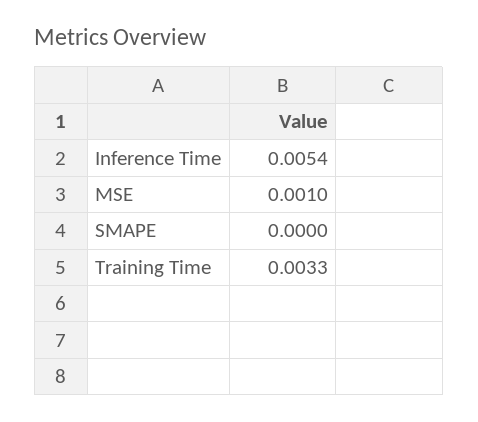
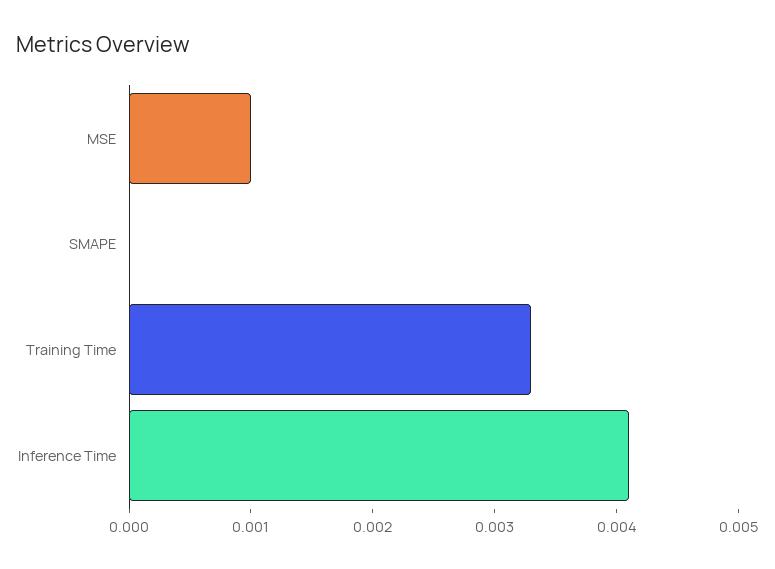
Inference Time: 0.0054 -> 0.0041

